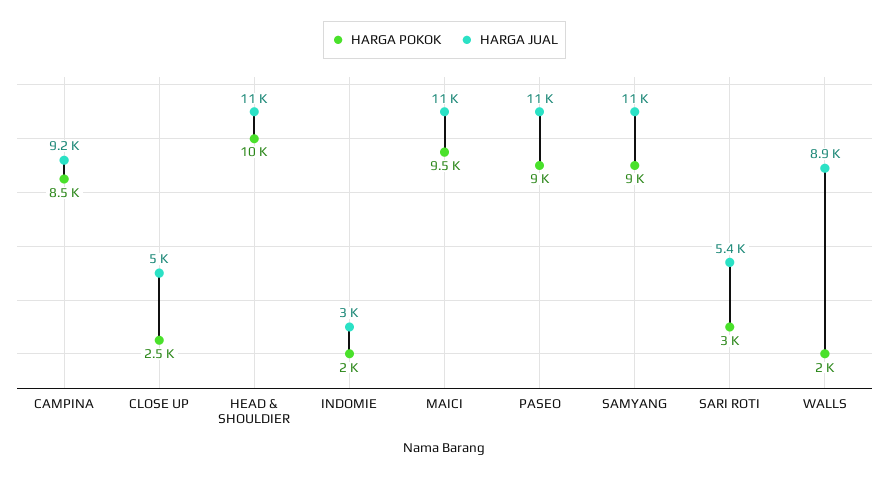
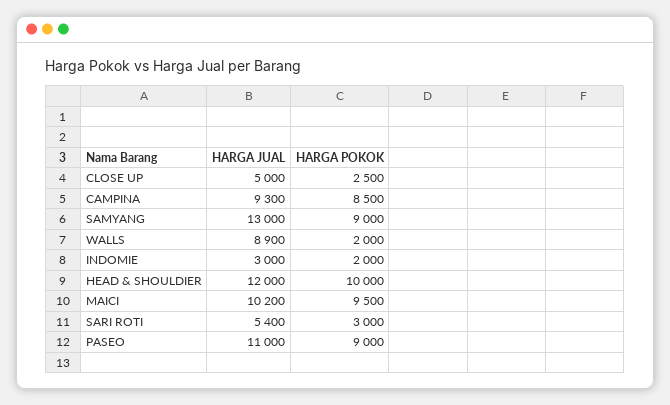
HARGA JUAL, CAMPINA: 9200 -> 9300
HARGA JUAL, HEAD & SHOULDIER: 11000 -> 12000
HARGA JUAL, MAICI: 11000 -> 10200
HARGA JUAL, SAMYANG: 11000 -> 13000

